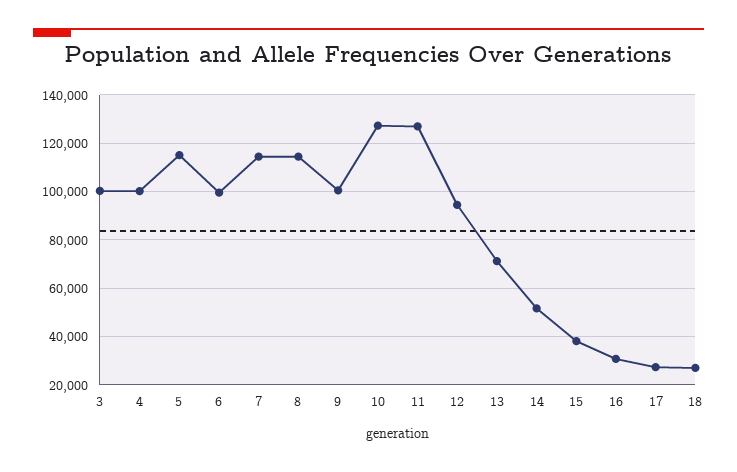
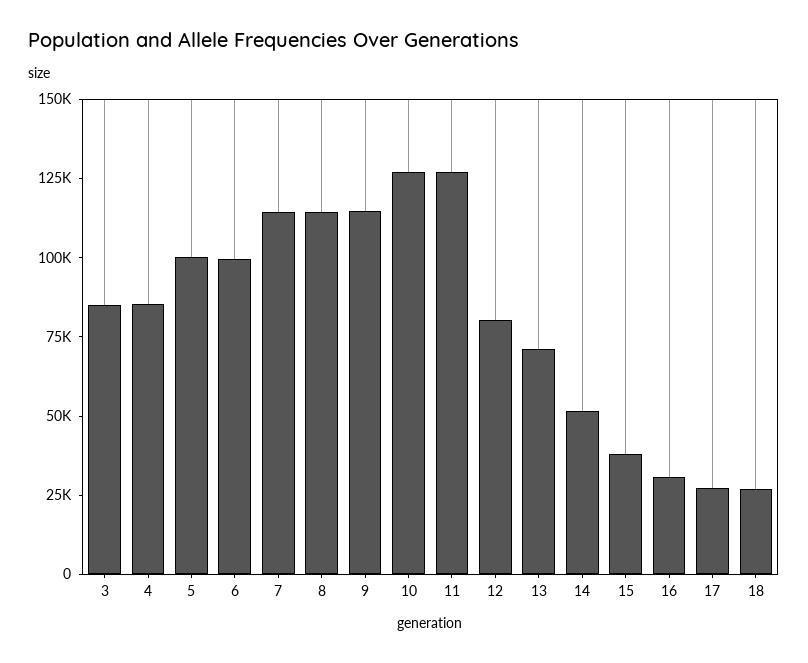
3: 100000 -> 85000
4: 100000 -> 85000
5: 115000 -> 100000
9: 100000 -> 115000
12: 95000 -> 80000

